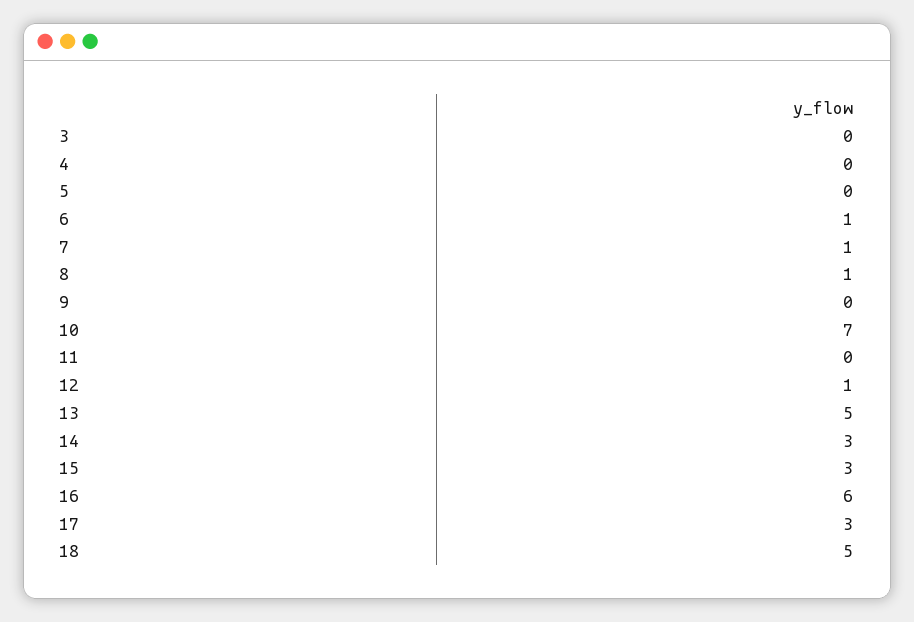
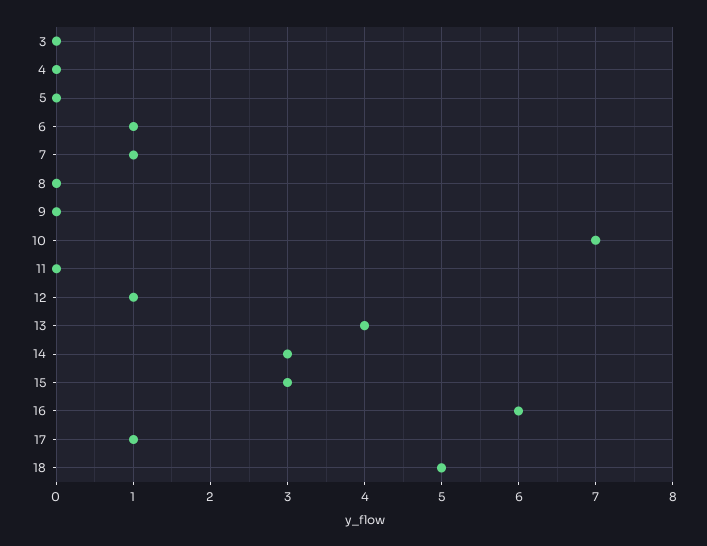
8: 1 -> 0
13: 5 -> 4
17: 3 -> 1

